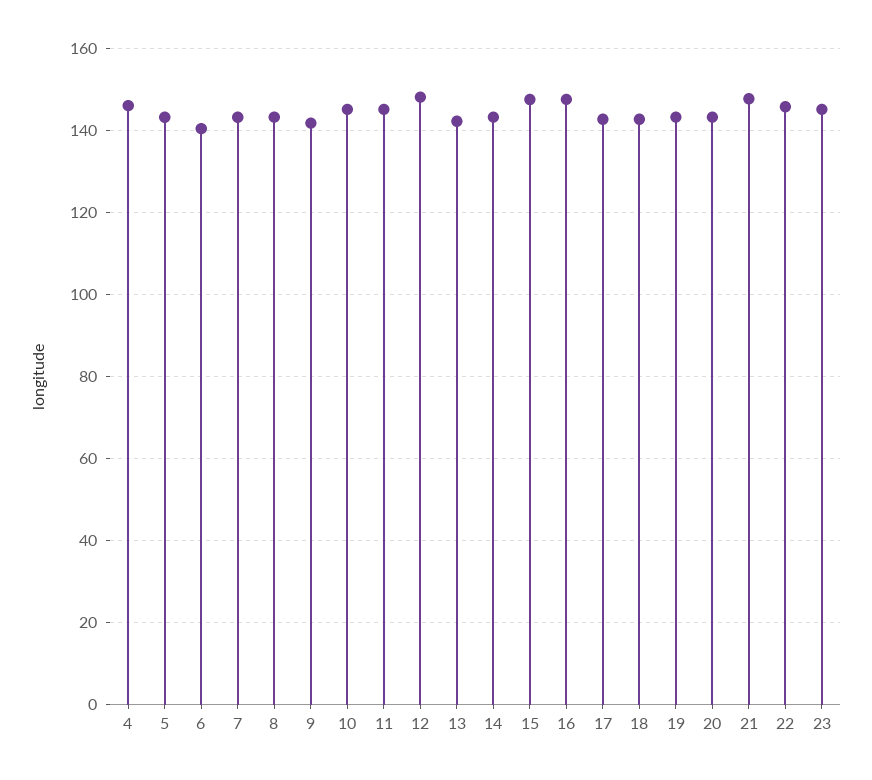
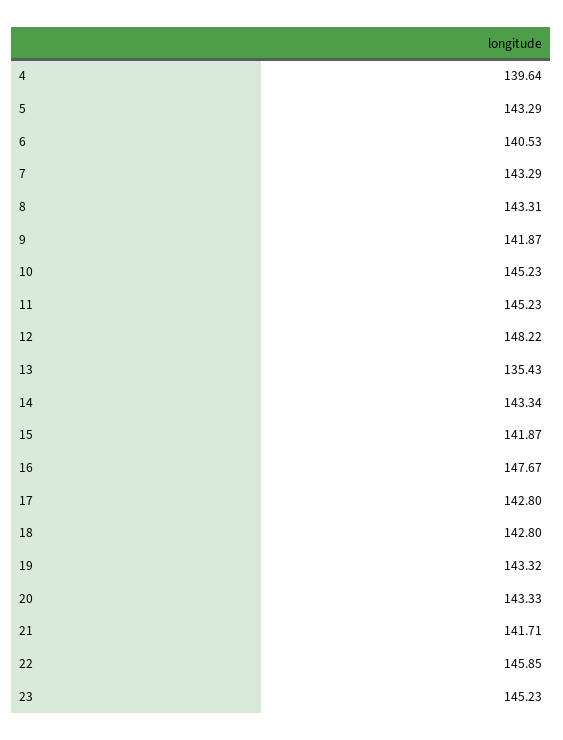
4: 146 -> 139.64
13: 142 -> 135.43
15: 148 -> 141.87
21: 148 -> 141.71

